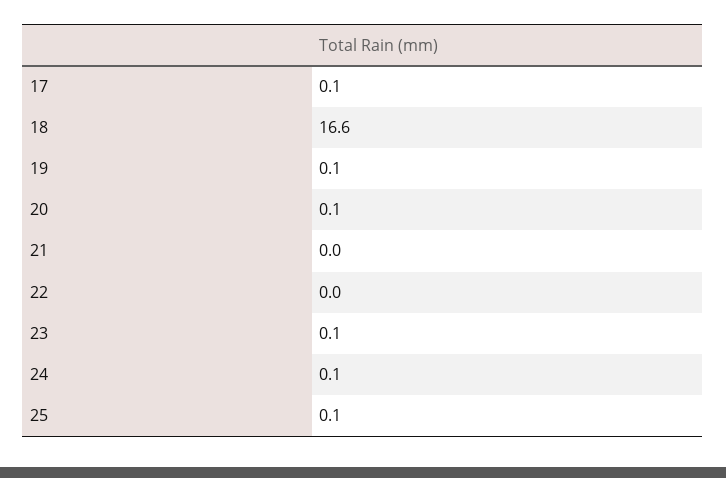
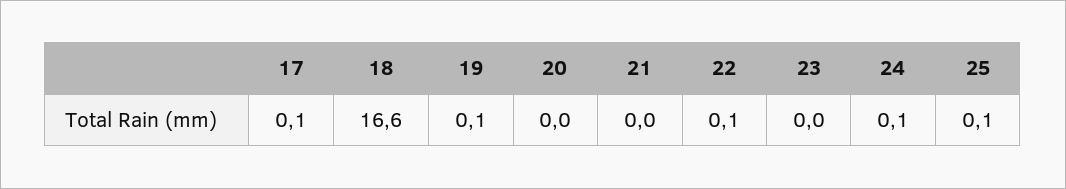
20: 0.1 -> 0
22: 0 -> 0.1
23: 0.1 -> 0

